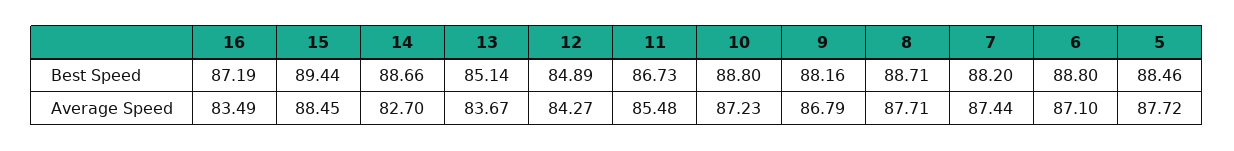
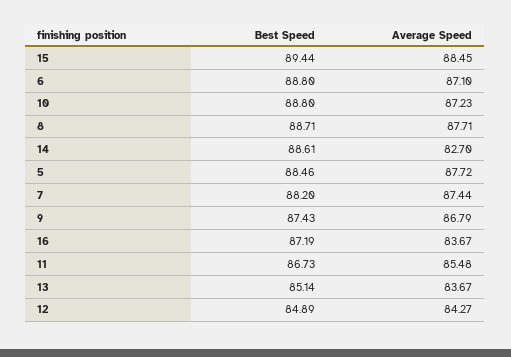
14, Best Speed: 88.66 -> 88.61
9, Best Speed: 88.16 -> 87.43
16, Average Speed: 83.49 -> 83.67

